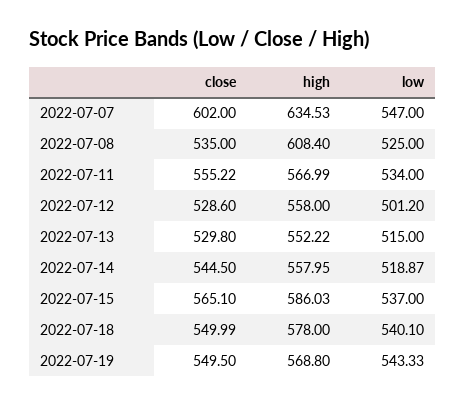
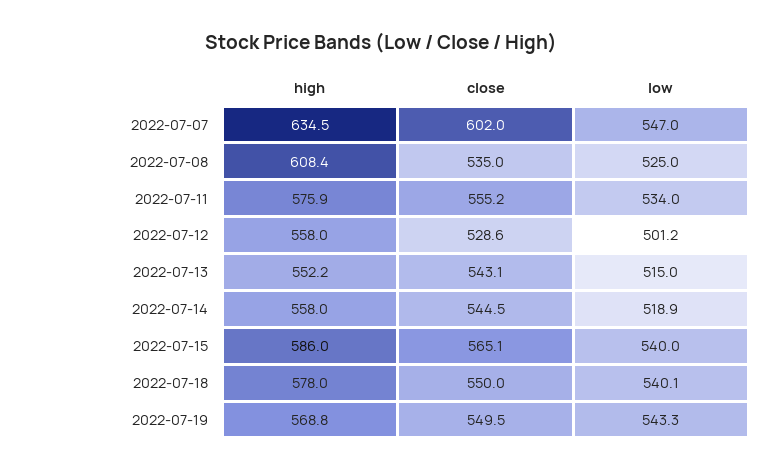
high, 2022-07-11: 566.99 -> 575.9
close, 2022-07-13: 529.8 -> 543.1
low, 2022-07-15: 537 -> 540

